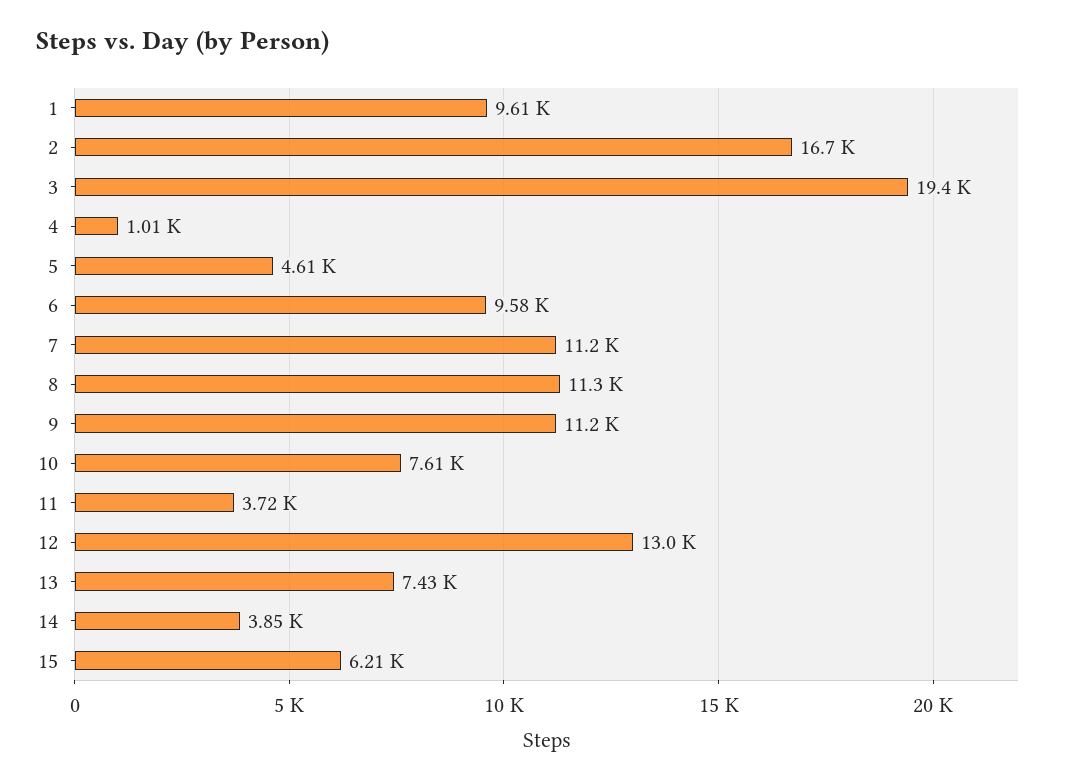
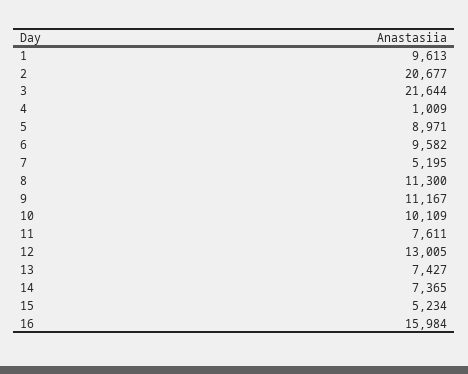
2: 16700 -> 20677
3: 19400 -> 21644
5: 4610 -> 8971
7: 11200 -> 5195
10: 7610 -> 10109
11: 3720 -> 7611
14: 3850 -> 7365
15: 6210 -> 5234
16: none -> 15984

